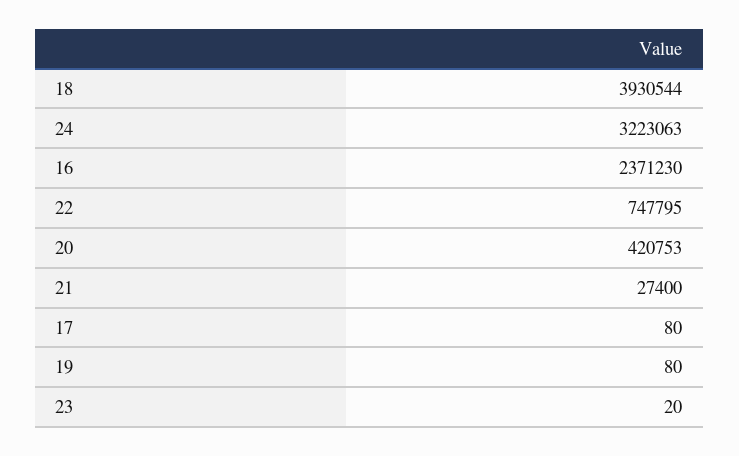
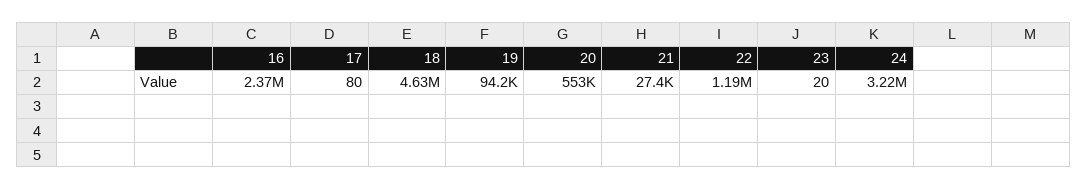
18: 3930544 -> 4630000
22: 747795 -> 1190000
20: 420753 -> 553000
19: 80 -> 94200

